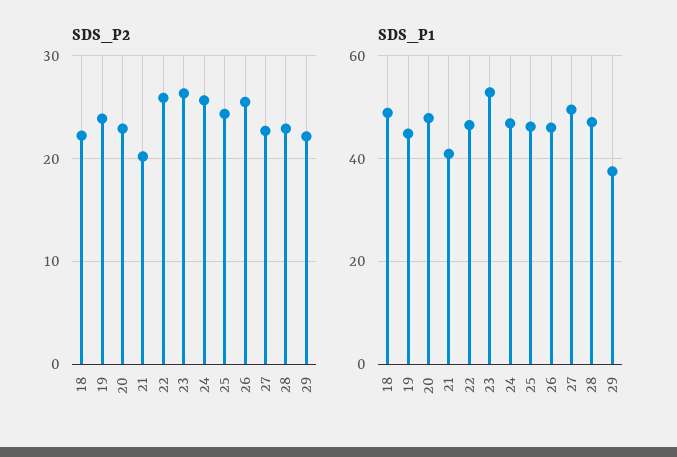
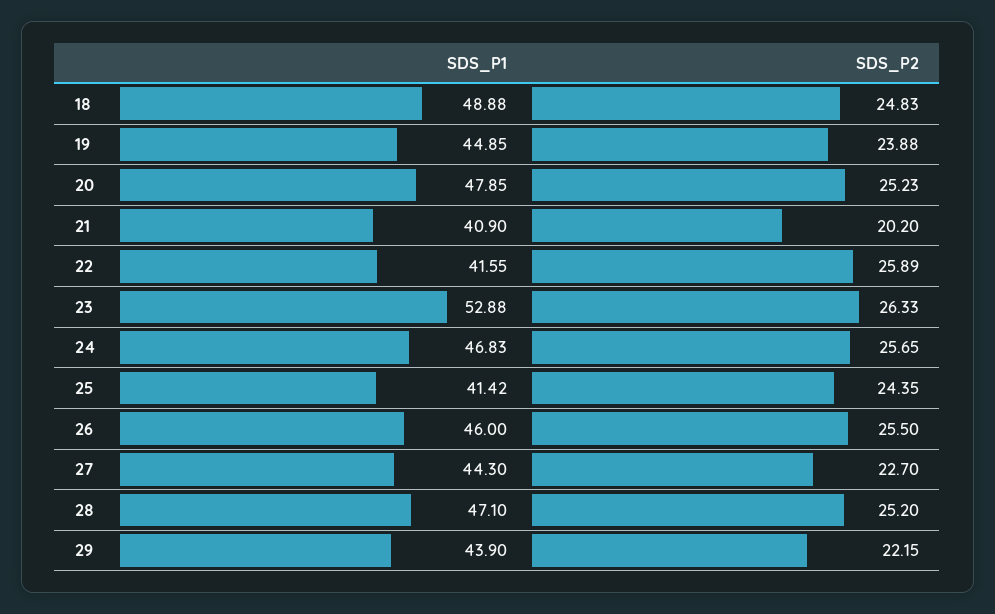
SDS_P2, 18: 22 -> 24.83
SDS_P2, 20: 23 -> 25.23
SDS_P2, 28: 23 -> 25.2
SDS_P1, 22: 46 -> 41.55
SDS_P1, 25: 46 -> 41.42
SDS_P1, 27: 50 -> 44.3
SDS_P1, 29: 38 -> 43.9

